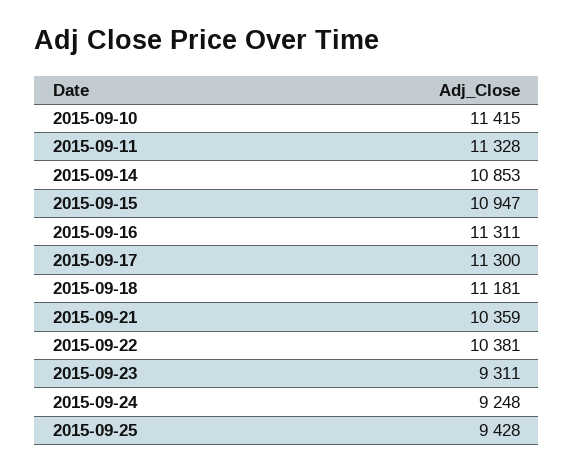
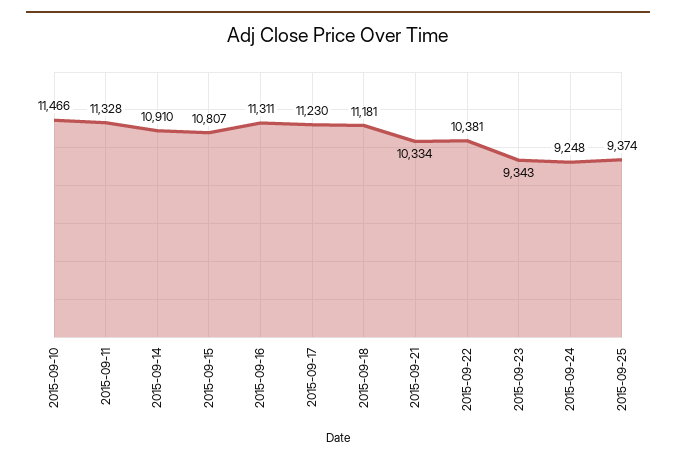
2015-09-10: 11415 -> 11466
2015-09-14: 10853 -> 10910
2015-09-15: 10947 -> 10807
2015-09-17: 11300 -> 11230
2015-09-21: 10359 -> 10334
2015-09-23: 9311 -> 9343
2015-09-25: 9428 -> 9374

